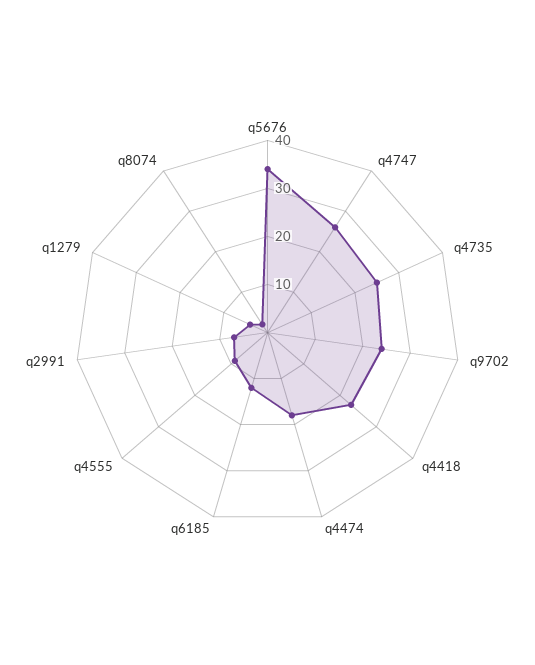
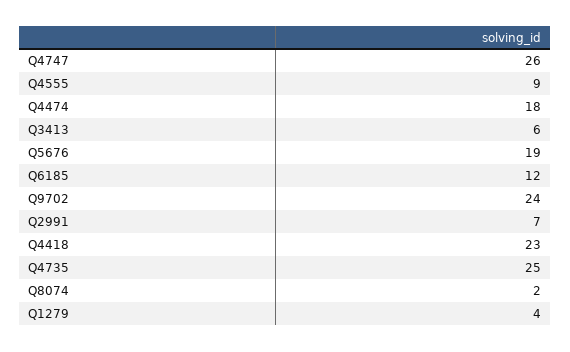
q5676: 35 -> 19
Q3413: none -> 6

